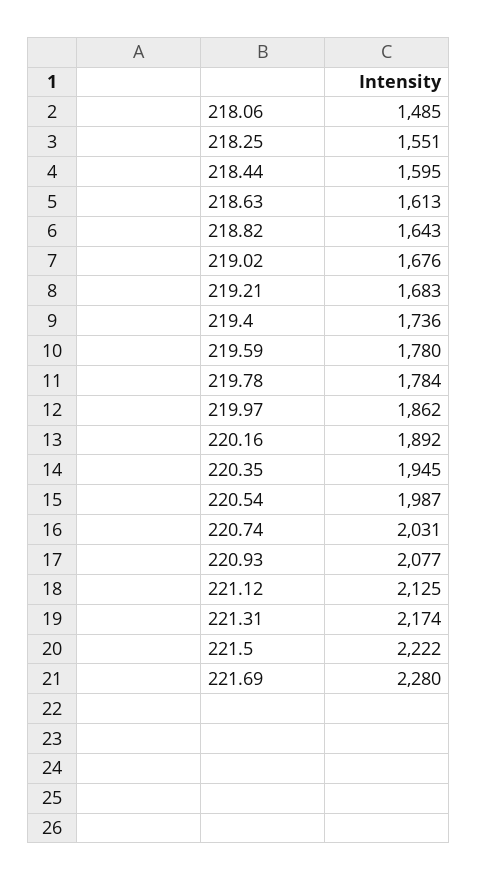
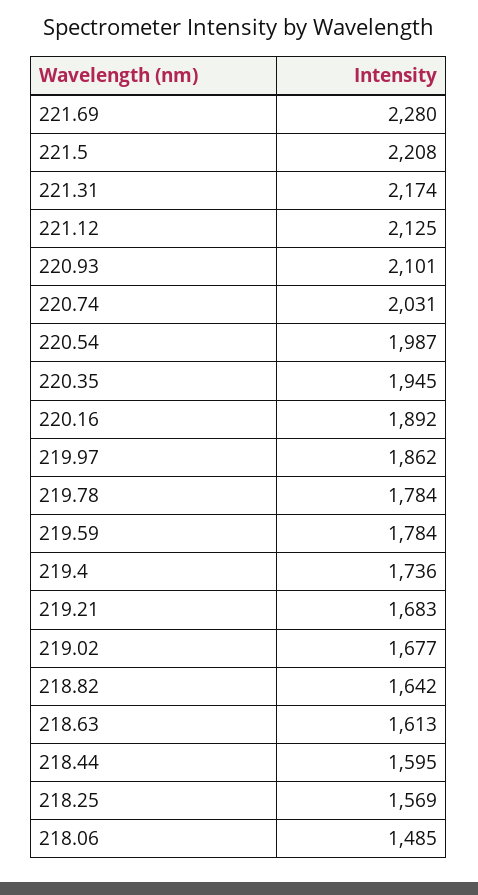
218.25: 1551 -> 1569
218.82: 1643 -> 1642
219.02: 1676 -> 1677
219.59: 1780 -> 1784
220.93: 2077 -> 2101
221.5: 2222 -> 2208

